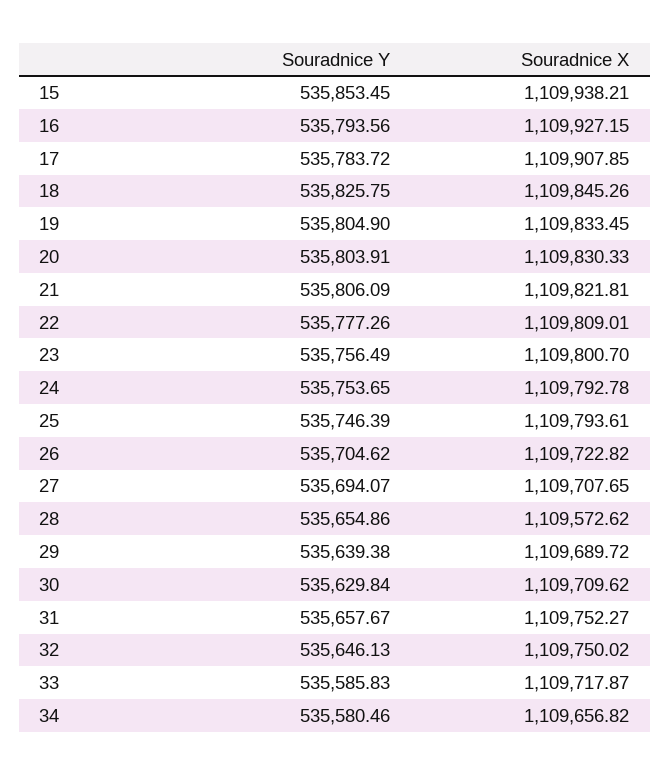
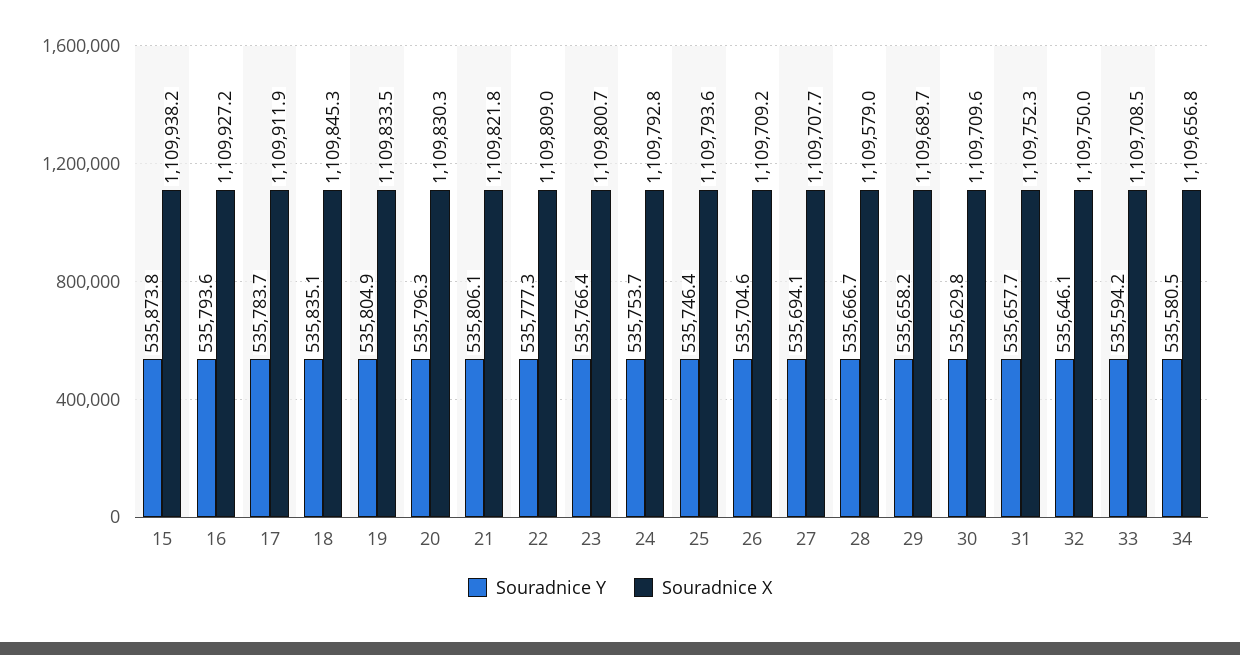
Souradnice Y, 15: 535853.45 -> 535873.8
Souradnice X, 17: 1109907.85 -> 1109911.9
Souradnice Y, 18: 535825.75 -> 535835.1
Souradnice Y, 20: 535803.91 -> 535796.3
Souradnice Y, 23: 535756.49 -> 535766.4
Souradnice X, 26: 1109722.82 -> 1109709.2
Souradnice Y, 28: 535654.86 -> 535666.7
Souradnice X, 28: 1109572.62 -> 1109579
Souradnice Y, 29: 535639.38 -> 535658.2
Souradnice Y, 33: 535585.83 -> 535594.2
Souradnice X, 33: 1109717.87 -> 1109708.5

